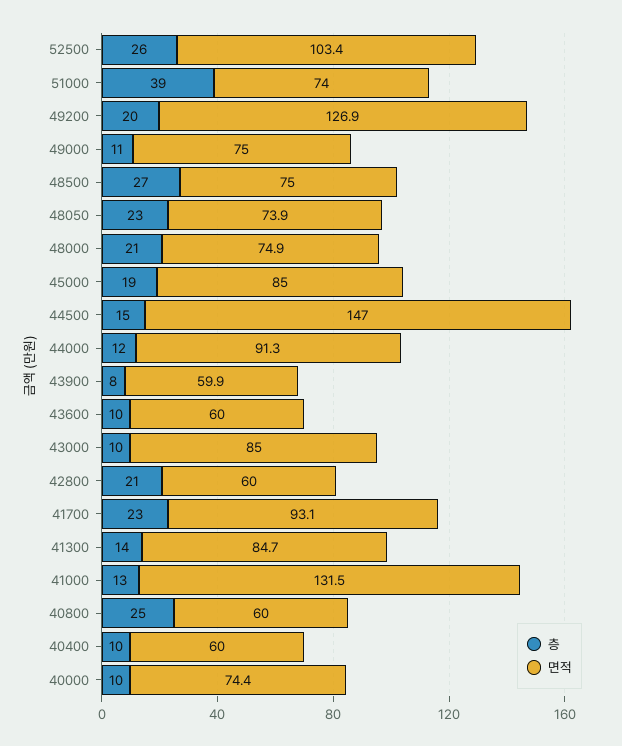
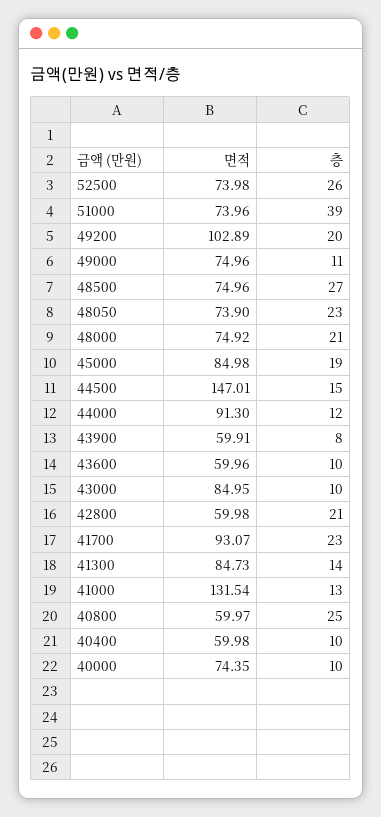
면적, 52500: 103.4 -> 73.98
면적, 49200: 126.9 -> 102.89

